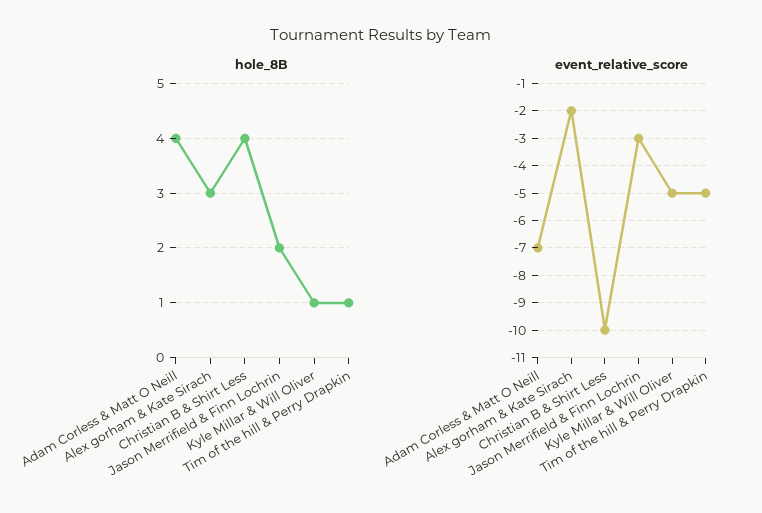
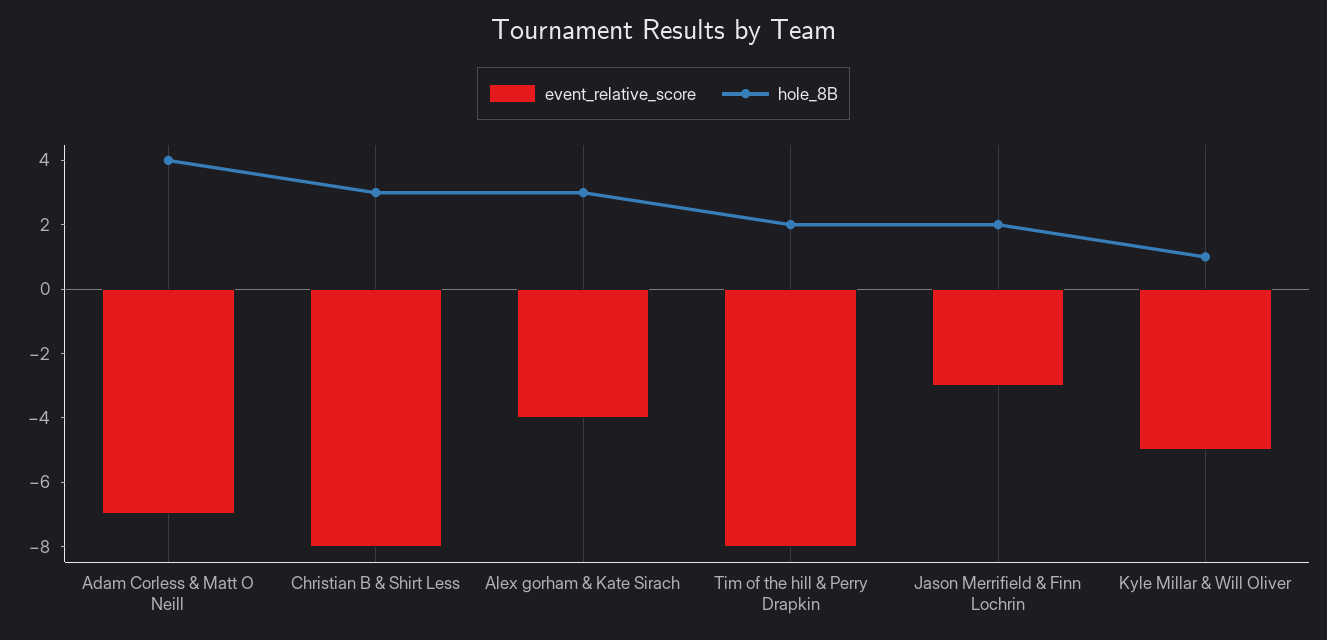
hole_8B, Christian B & Shirt Less: 4 -> 3
hole_8B, Tim of the hill & Perry Drapkin: 1 -> 2
event_relative_score, Alex gorham & Kate Sirach: -2 -> -4
event_relative_score, Christian B & Shirt Less: -10 -> -8
event_relative_score, Tim of the hill & Perry Drapkin: -5 -> -8

